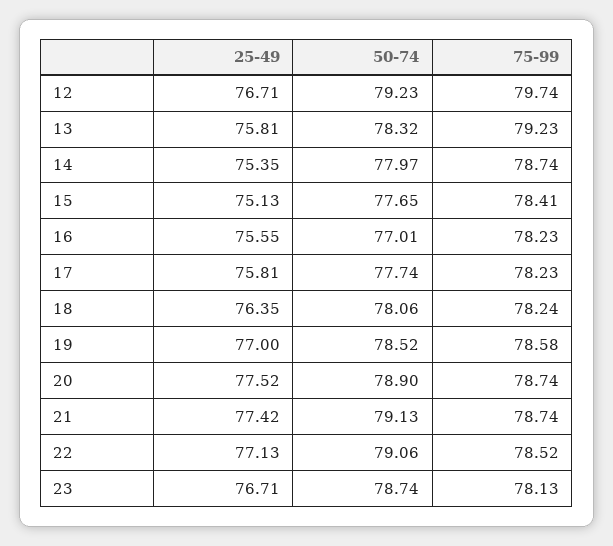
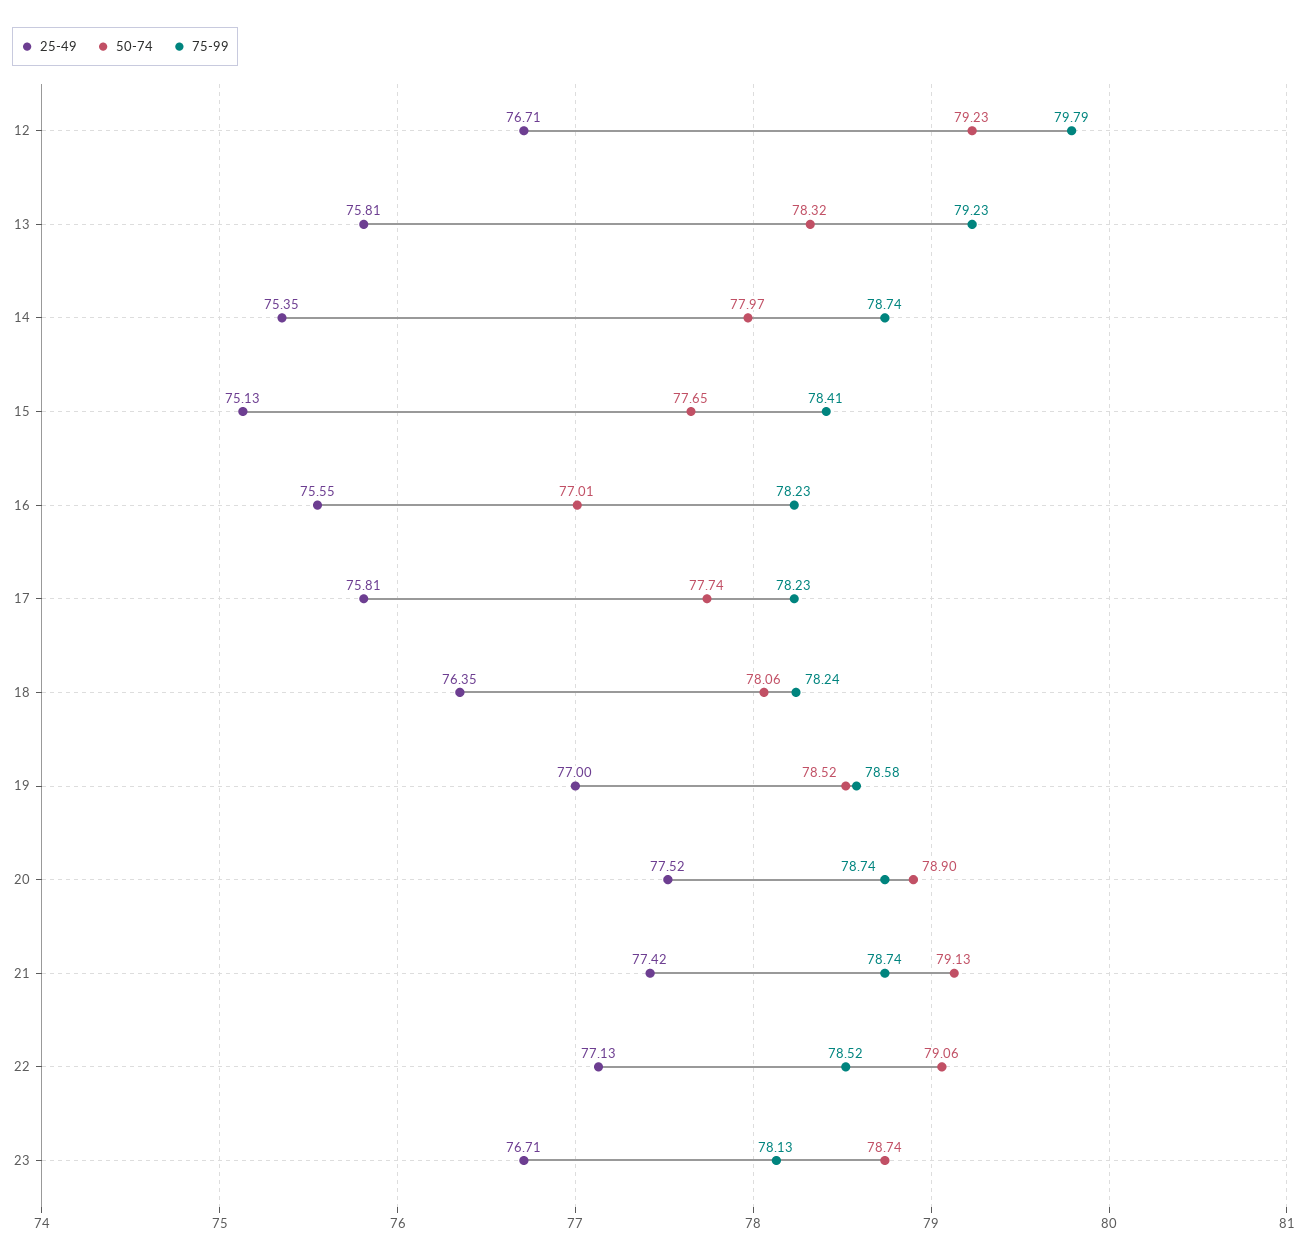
75-99, 12: 79.74 -> 79.79

